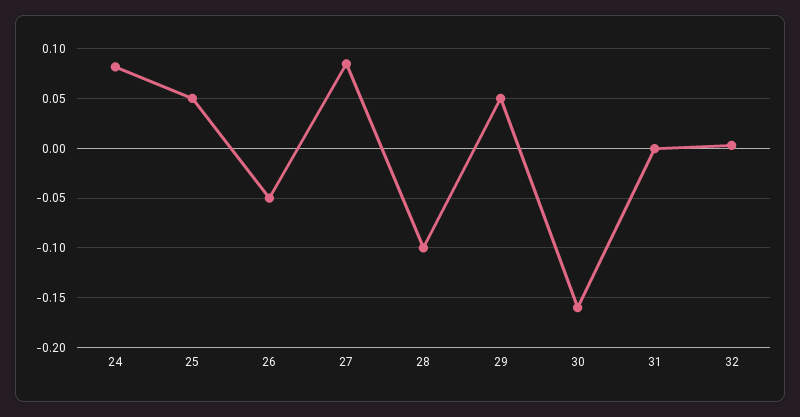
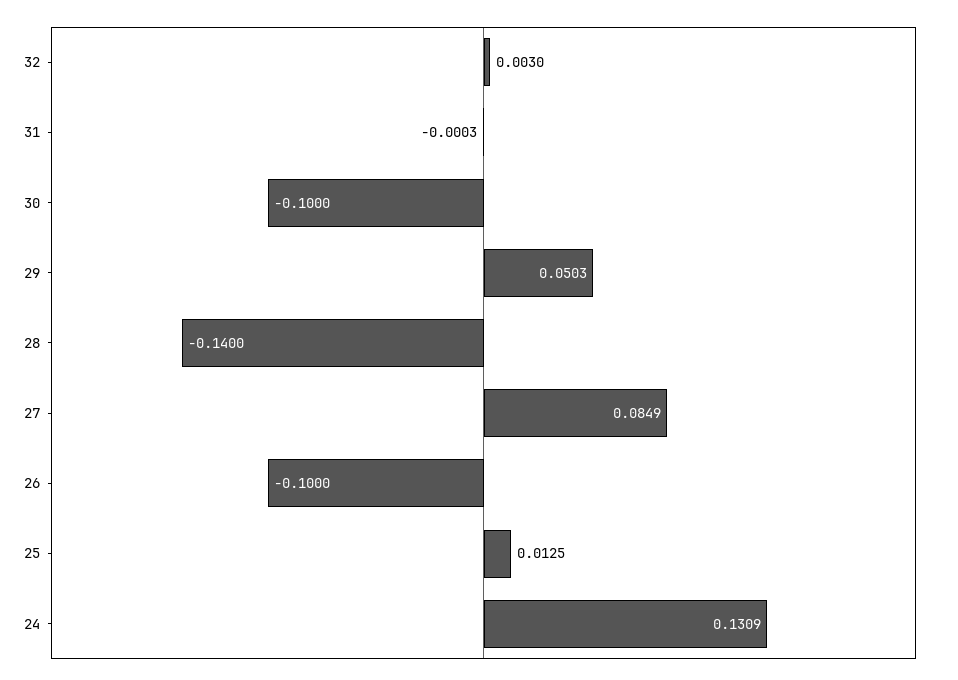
24: 0.08 -> 0.1309
25: 0.05 -> 0.0125
26: -0.05 -> -0.1
28: -0.1 -> -0.14
30: -0.16 -> -0.1

